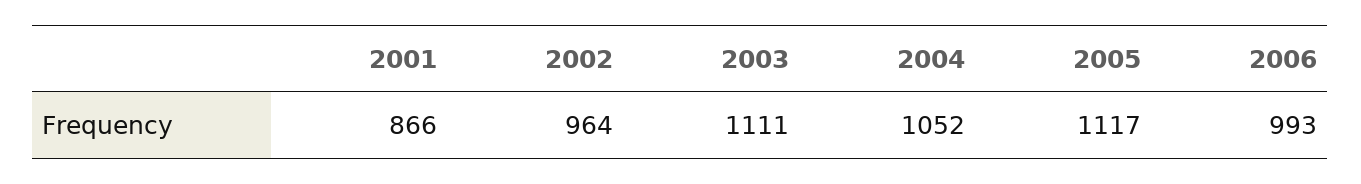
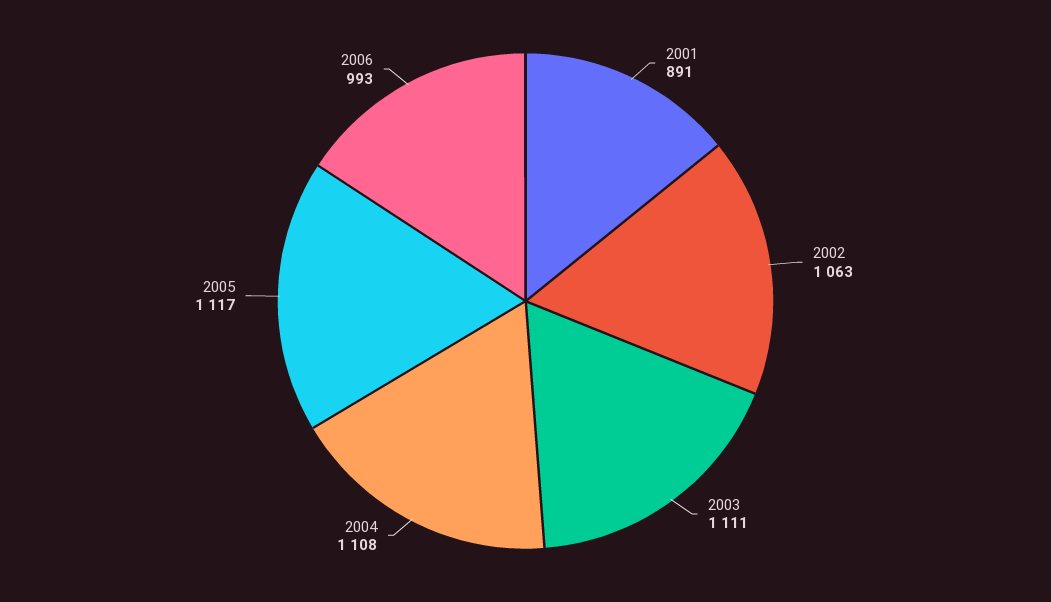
2001: 866 -> 891
2002: 964 -> 1063
2004: 1052 -> 1108

